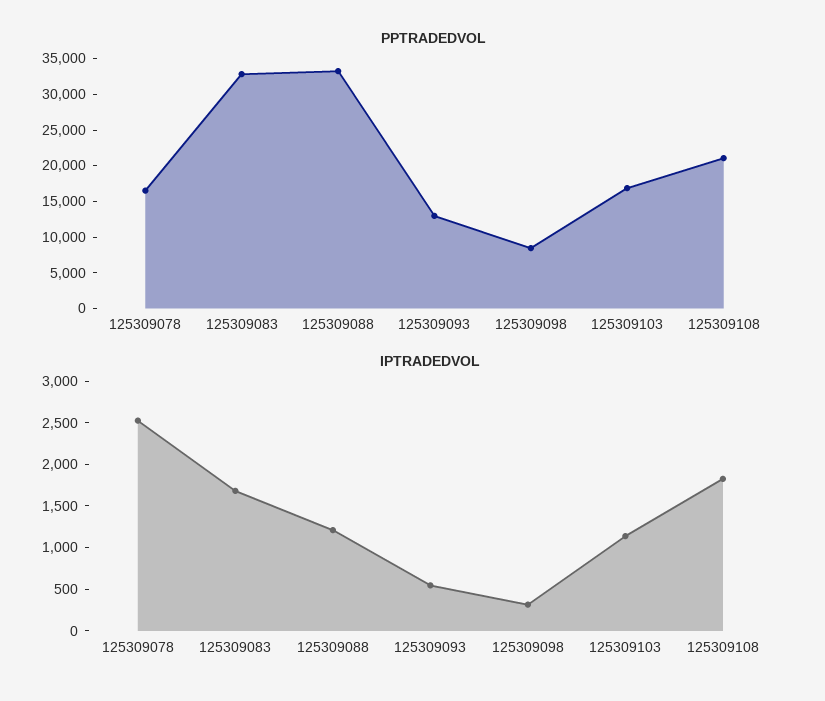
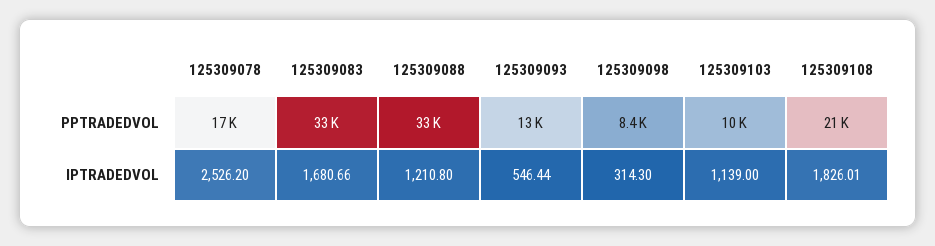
PPTRADEDVOL, 125309103: 17500 -> 10000

